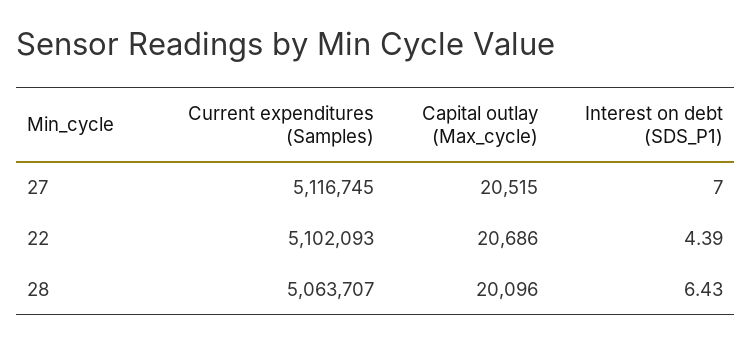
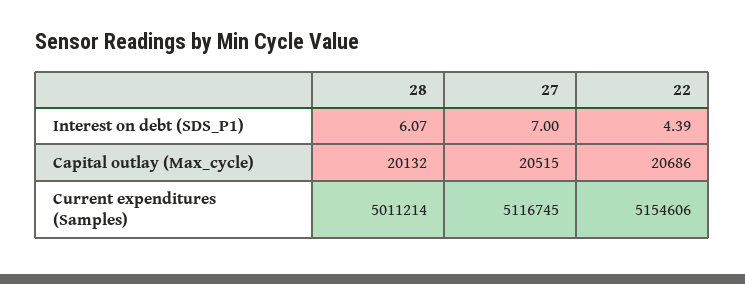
Current expenditures (Samples), 22: 5102093 -> 5154606
Current expenditures (Samples), 28: 5063707 -> 5011214
Capital outlay (Max_cycle), 28: 20096 -> 20132
Interest on debt (SDS_P1), 28: 6.43 -> 6.07

